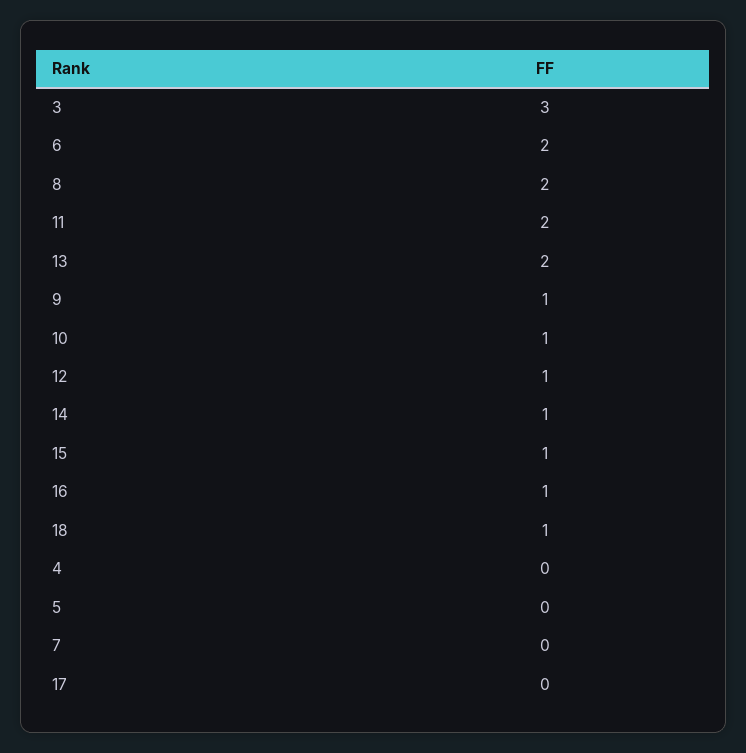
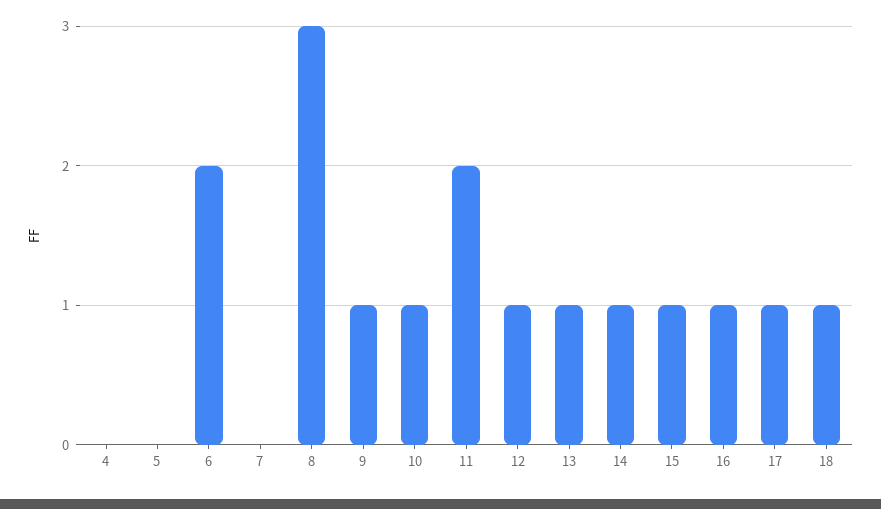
3: 3 -> none
8: 2 -> 3
13: 2 -> 1
17: 0 -> 1

